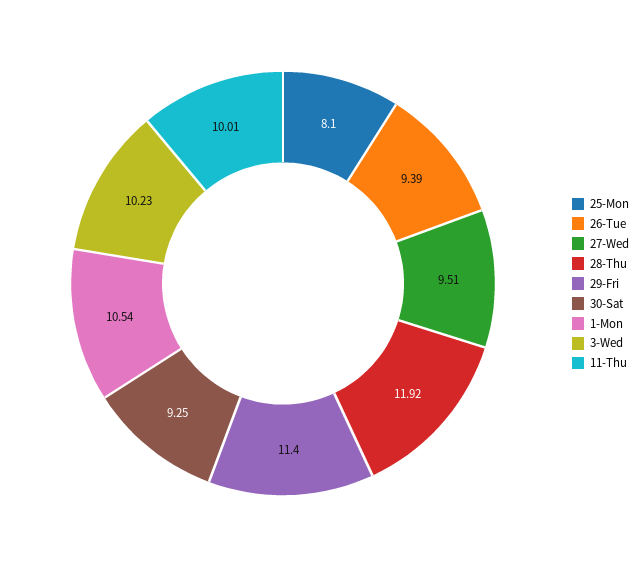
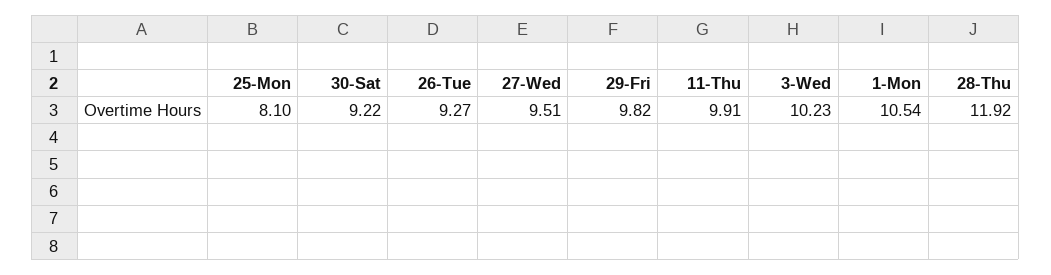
26-Tue: 9.39 -> 9.27
29-Fri: 11.4 -> 9.82
30-Sat: 9.25 -> 9.22
11-Thu: 10.01 -> 9.91

